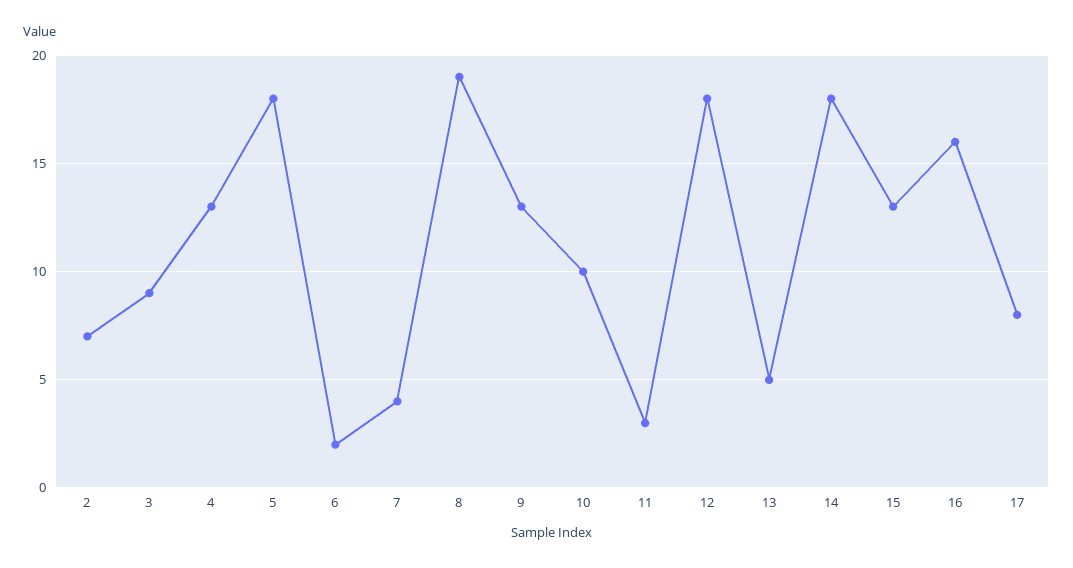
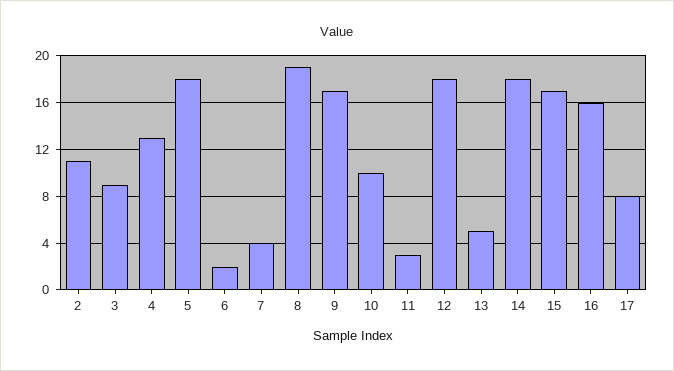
2: 7 -> 11
9: 13 -> 17
15: 13 -> 17

